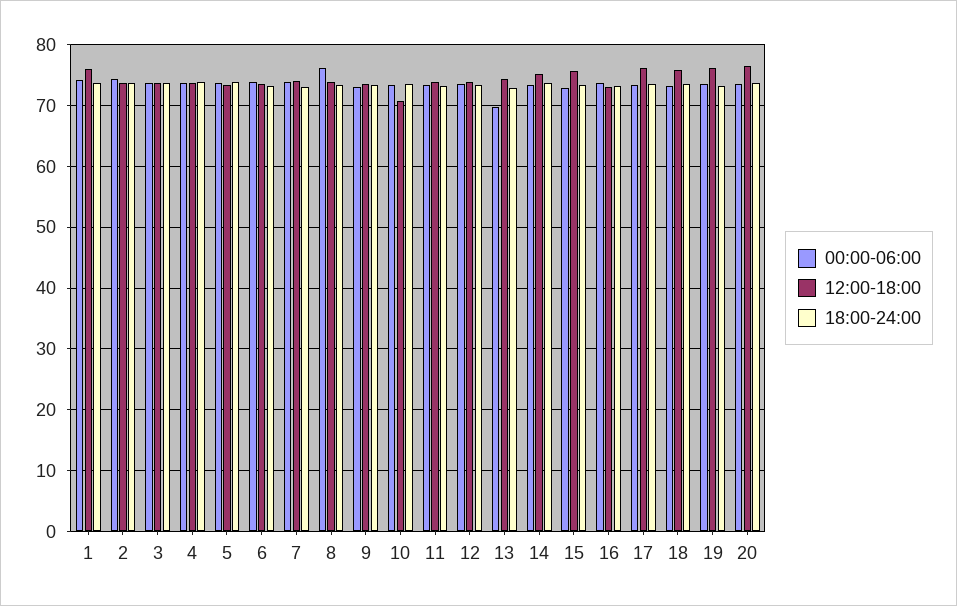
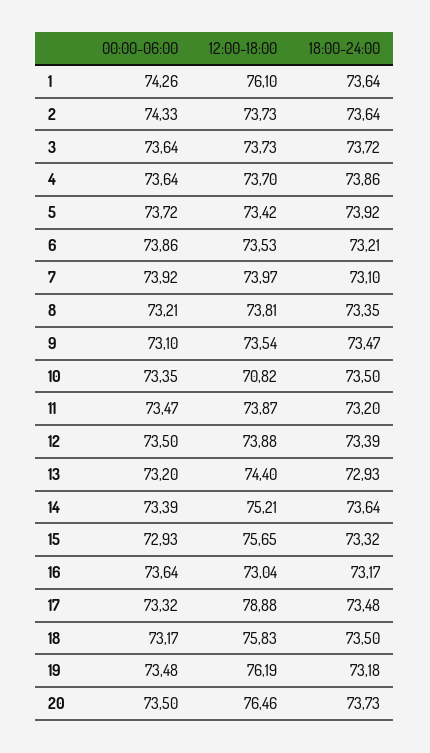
00:00-06:00, 8: 76 -> 73.21
00:00-06:00, 13: 70 -> 73.2
12:00-18:00, 17: 76 -> 78.88

